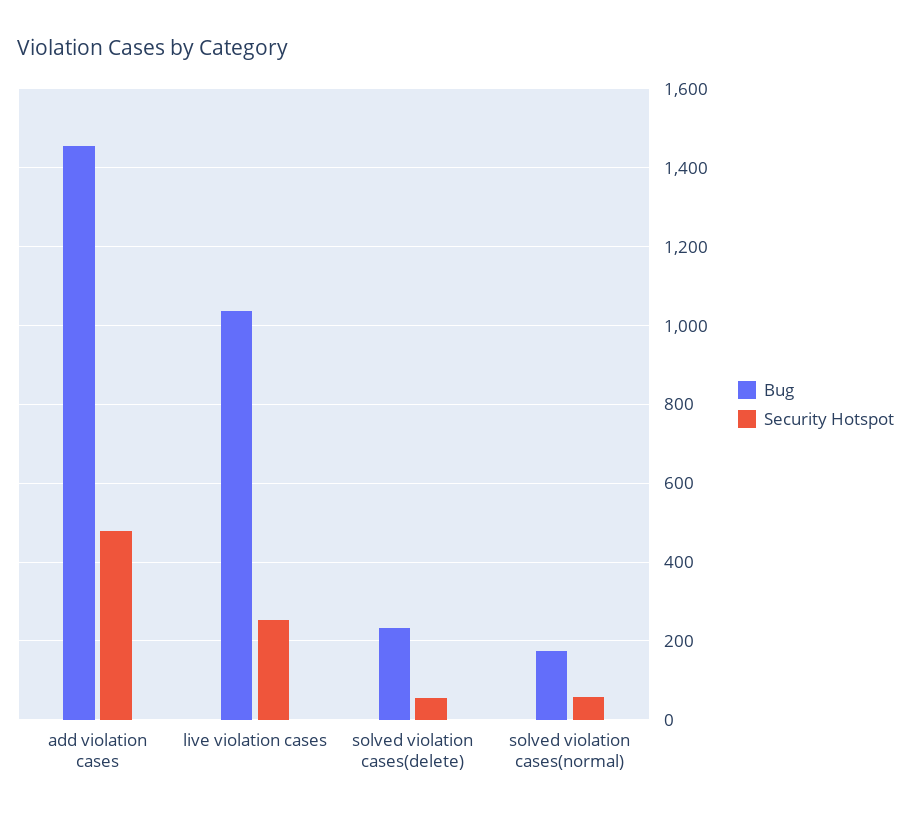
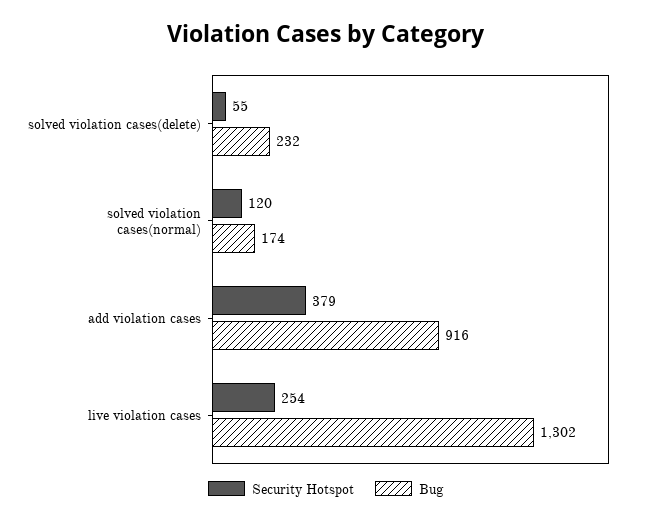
Bug, add violation cases: 1460 -> 916
Security Hotspot, add violation cases: 480 -> 379
Bug, live violation cases: 1040 -> 1302
Security Hotspot, solved violation cases(normal): 60 -> 120

